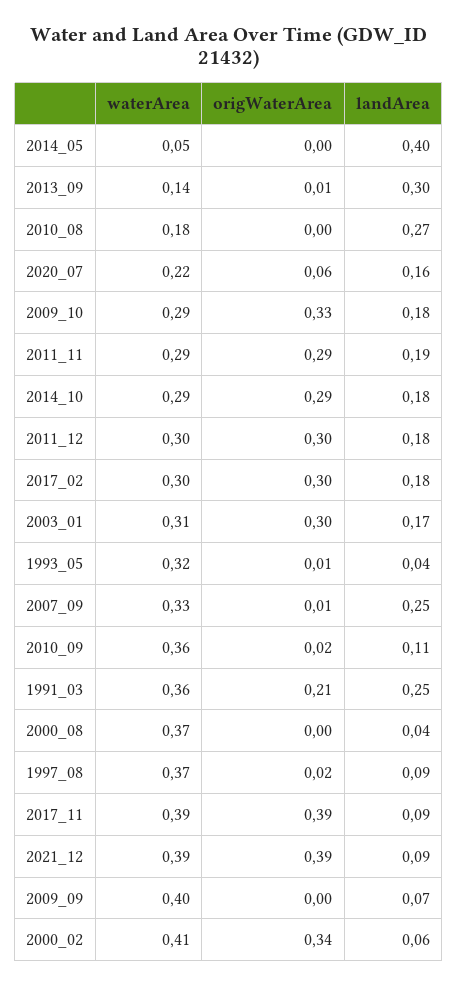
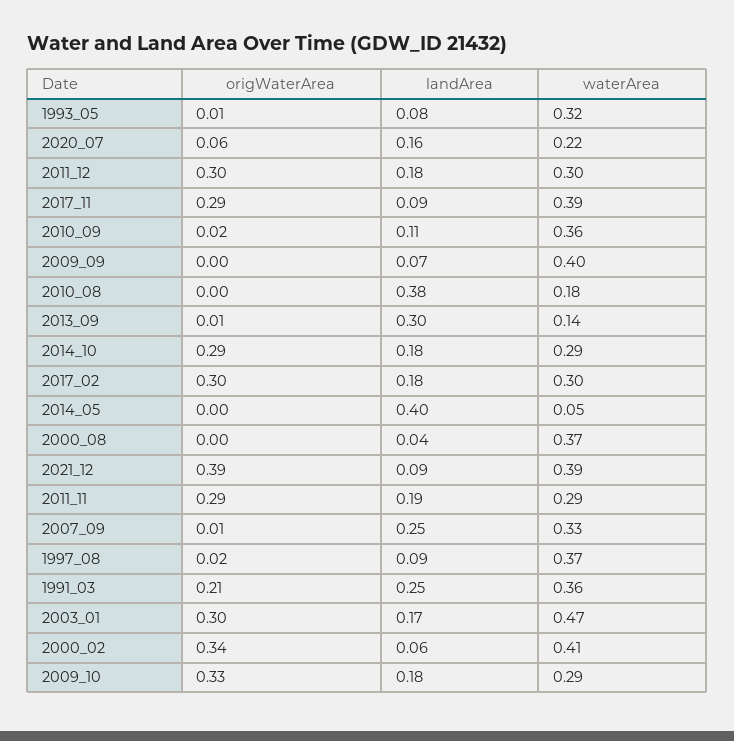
landArea, 2010_08: 0.27 -> 0.38
waterArea, 2003_01: 0.31 -> 0.47
landArea, 1993_05: 0.04 -> 0.08
origWaterArea, 2017_11: 0.39 -> 0.29

